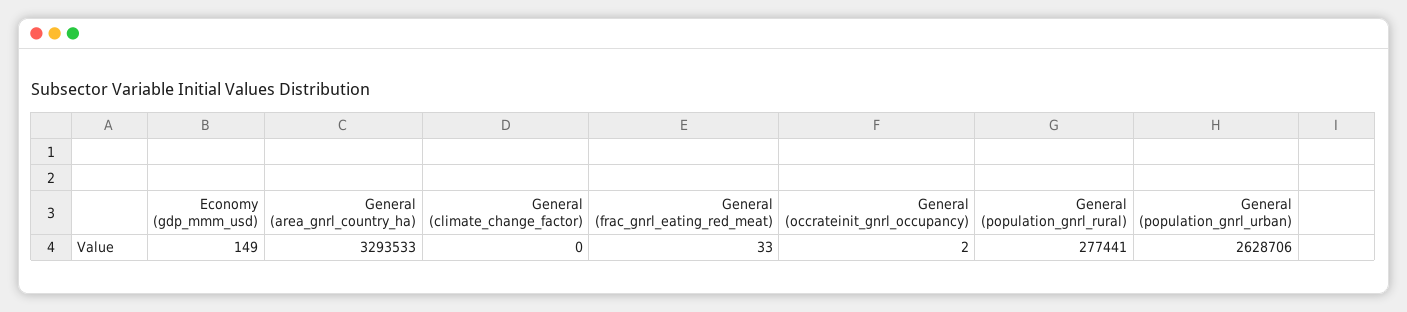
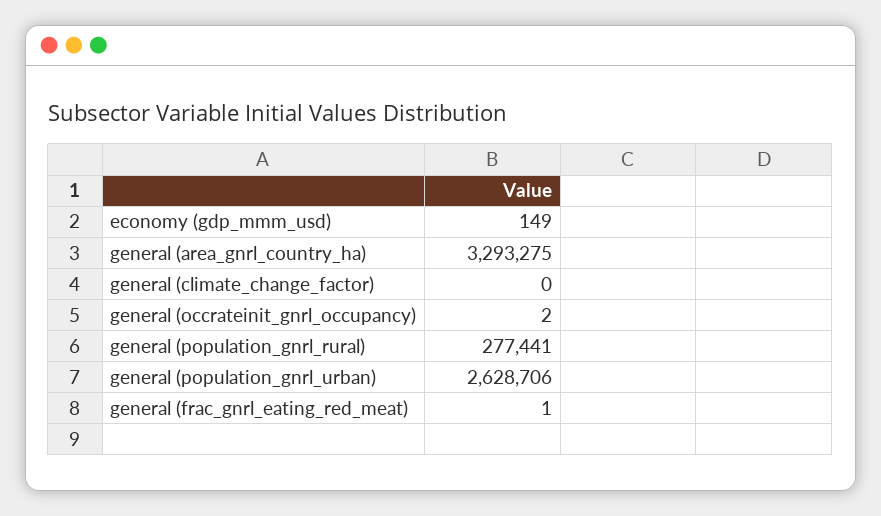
General (area_gnrl_country_ha): 3293533 -> 3293275
General (frac_gnrl_eating_red_meat): 33 -> 1

